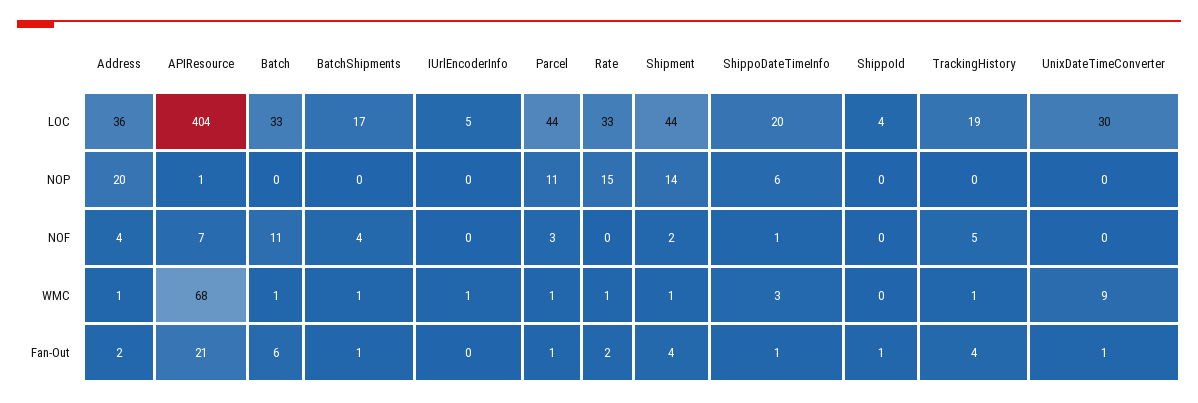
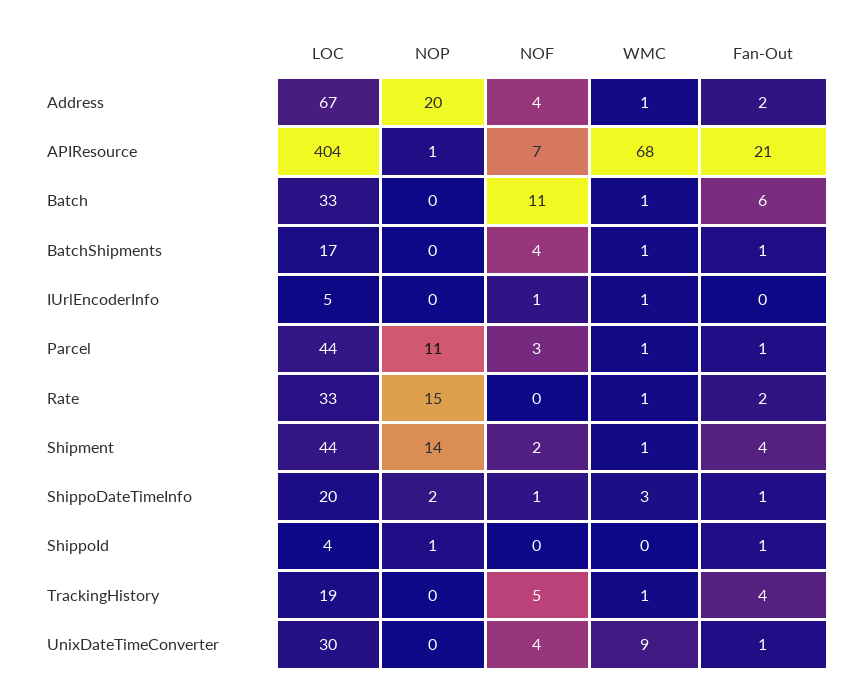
Address, LOC: 36 -> 67
ShippoDateTimeInfo, NOP: 6 -> 2
ShippoId, NOP: 0 -> 1
IUrlEncoderInfo, NOF: 0 -> 1
UnixDateTimeConverter, NOF: 0 -> 4

